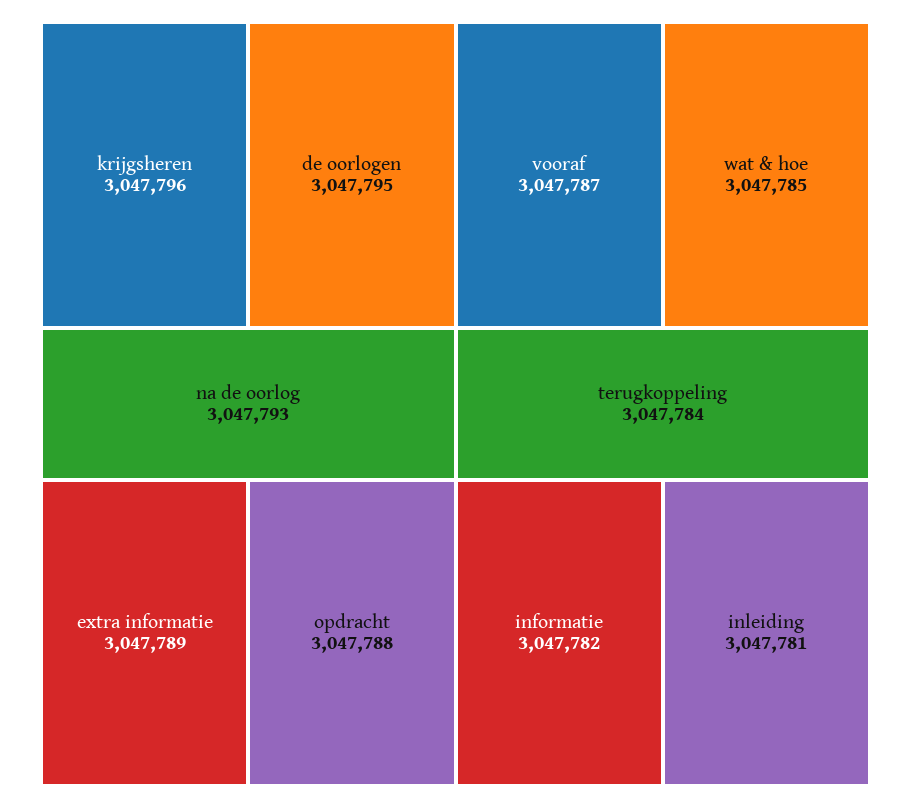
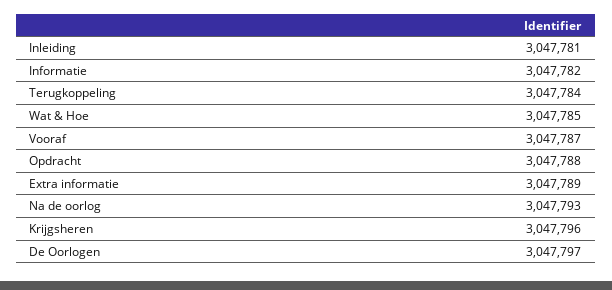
de oorlogen: 3047795 -> 3047797

